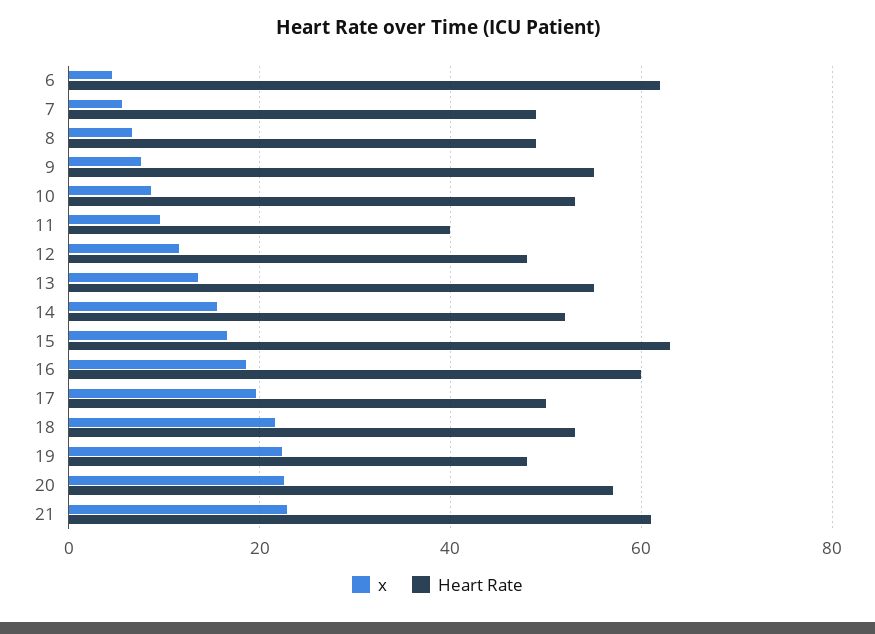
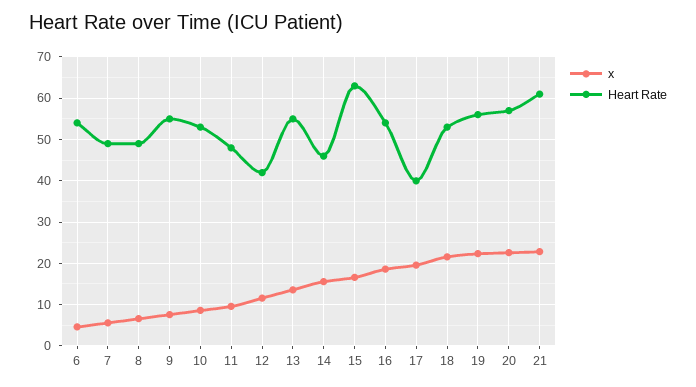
Heart Rate, 6: 62 -> 54
Heart Rate, 11: 40 -> 48
Heart Rate, 12: 48 -> 42
Heart Rate, 14: 52 -> 46
Heart Rate, 16: 60 -> 54
Heart Rate, 17: 50 -> 40
Heart Rate, 19: 48 -> 56

